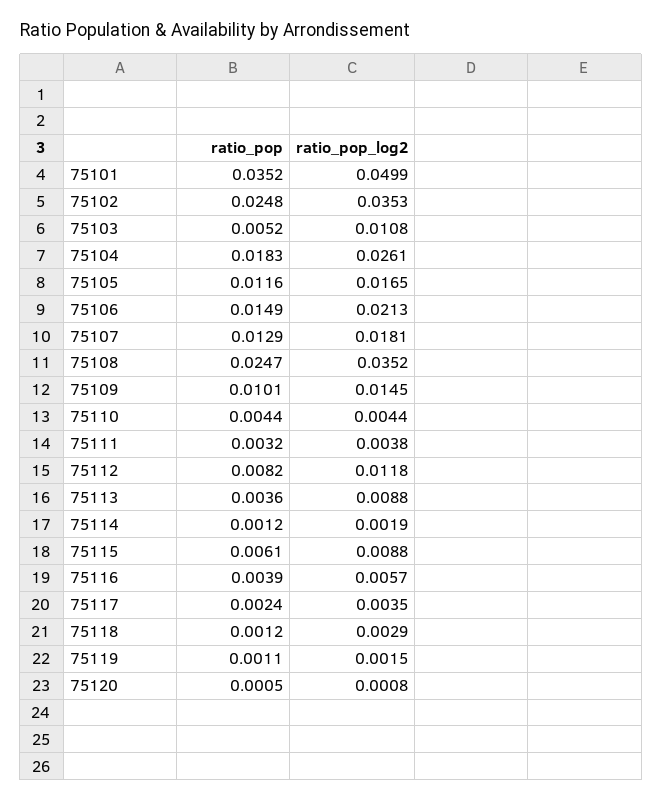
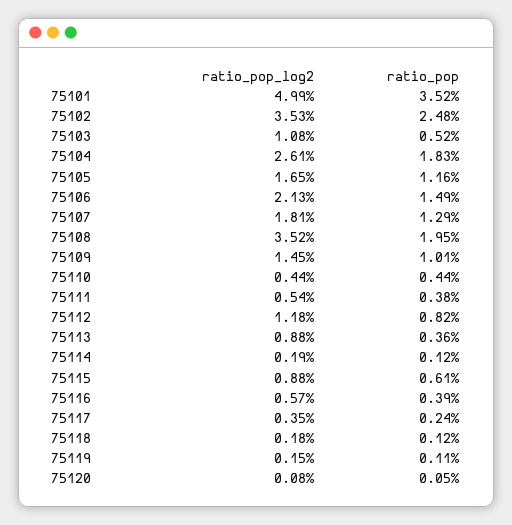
ratio_pop, 75108: 0.0247 -> 0.0195
ratio_pop, 75111: 0.0032 -> 0.0038
ratio_pop_log2, 75111: 0.0038 -> 0.0054
ratio_pop_log2, 75118: 0.0029 -> 0.0018

